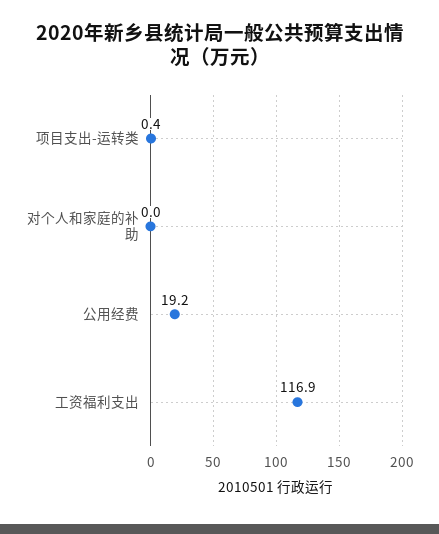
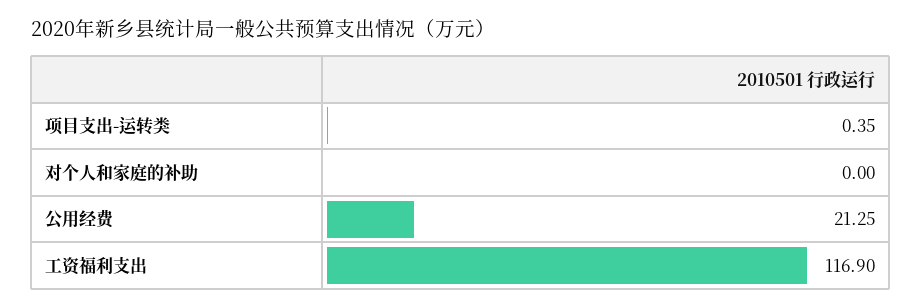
公用经费: 19.2 -> 21.25

